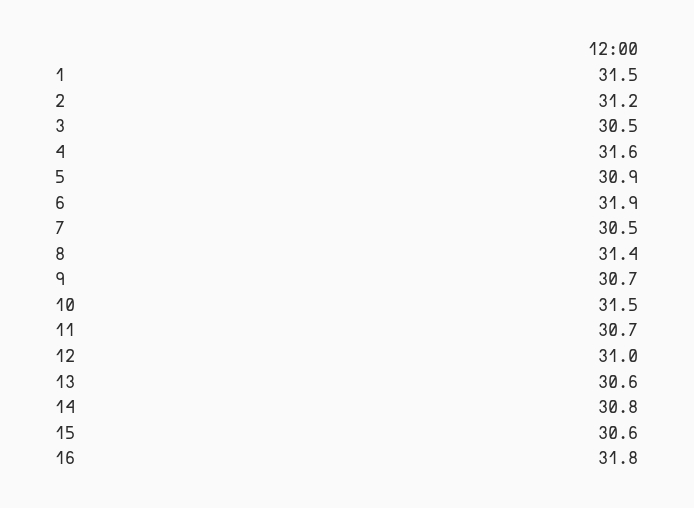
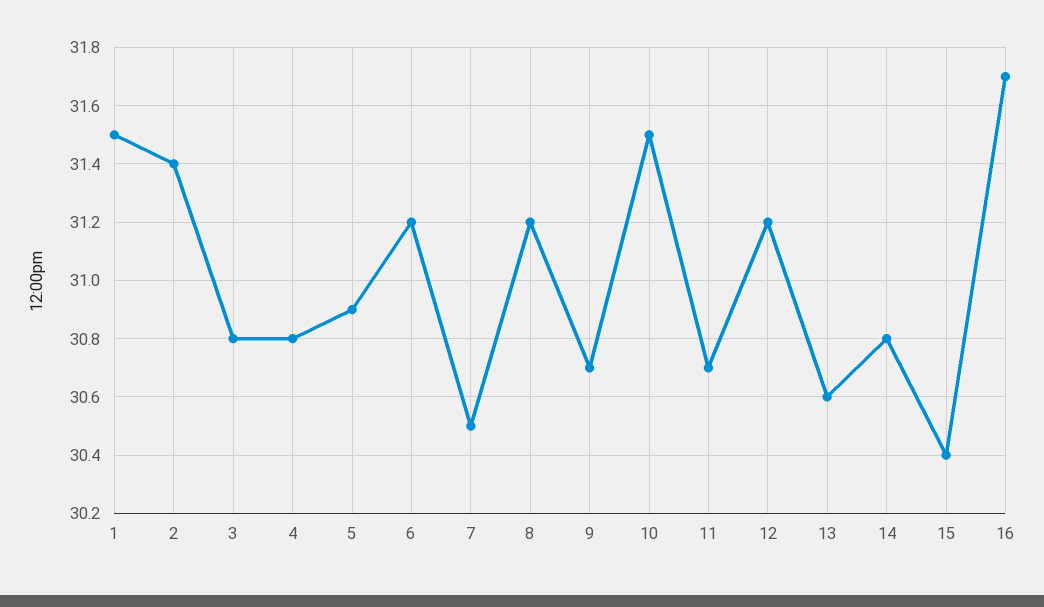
2: 31.2 -> 31.4
3: 30.5 -> 30.8
4: 31.6 -> 30.8
6: 31.9 -> 31.2
8: 31.4 -> 31.2
12: 31 -> 31.2
15: 30.6 -> 30.4
16: 31.8 -> 31.7

